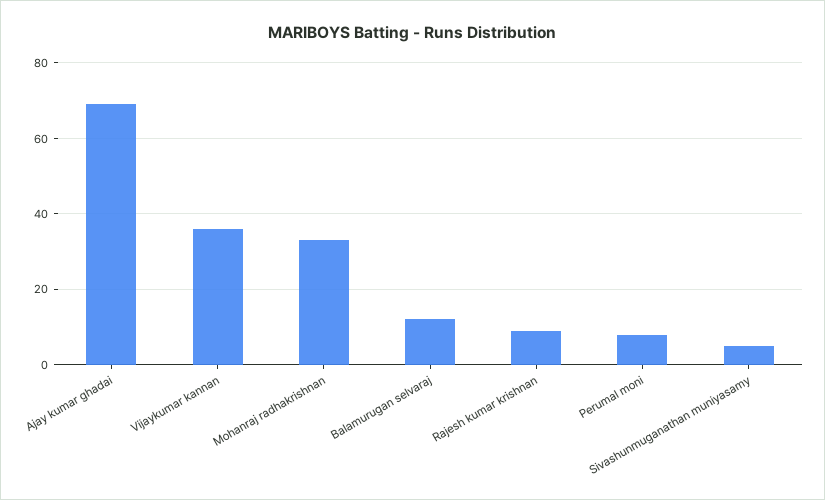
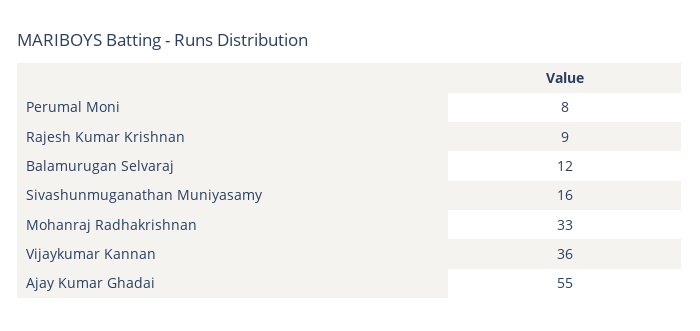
Ajay kumar ghadai: 70 -> 55
Sivashunmuganathan muniyasamy: 5 -> 16

